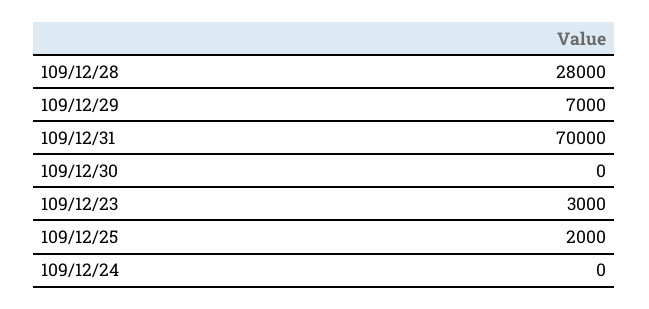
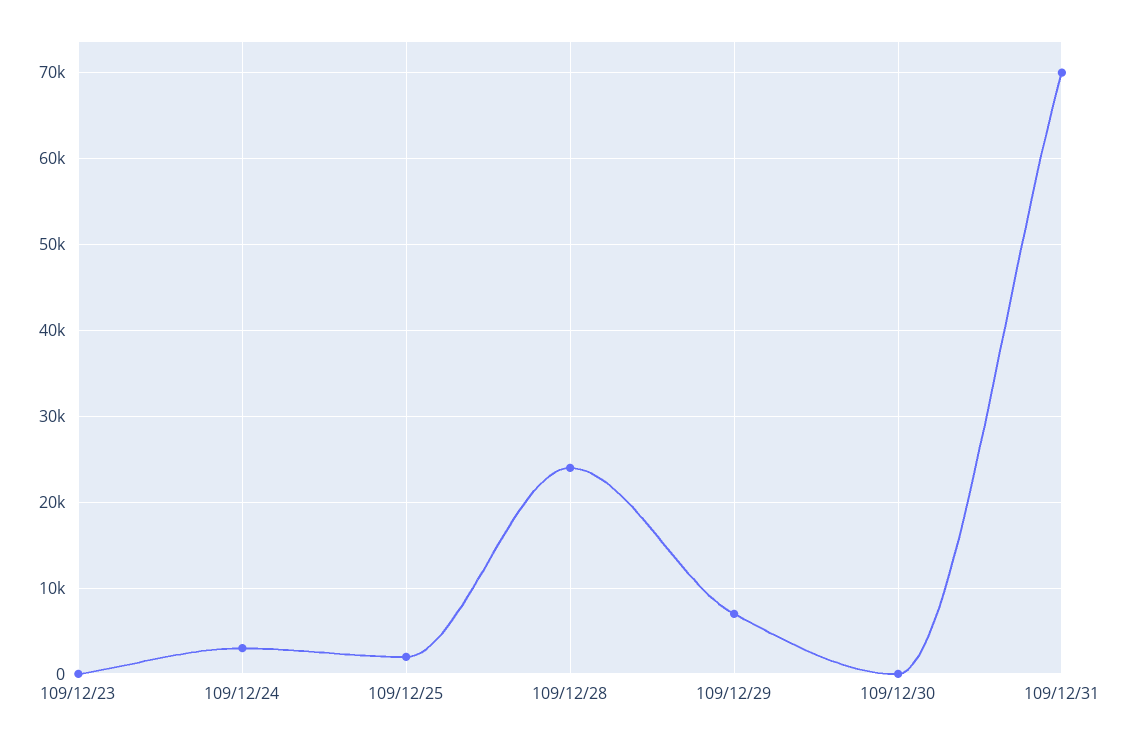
109/12/28: 28000 -> 24000
109/12/23: 3000 -> 0
109/12/24: 0 -> 3000

